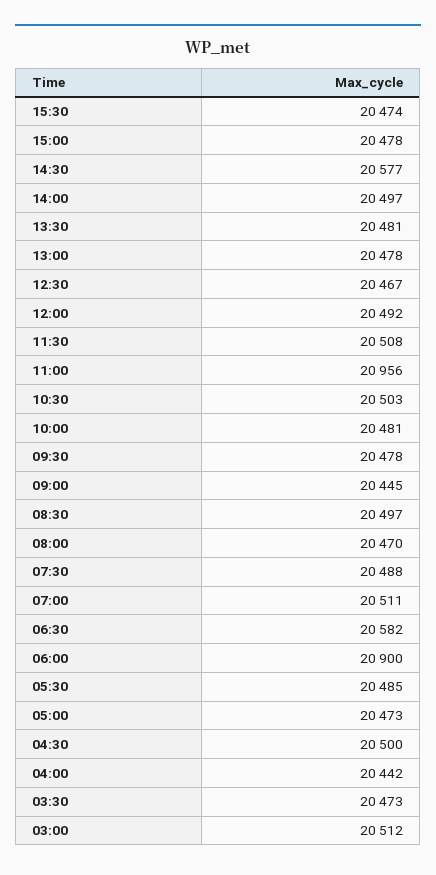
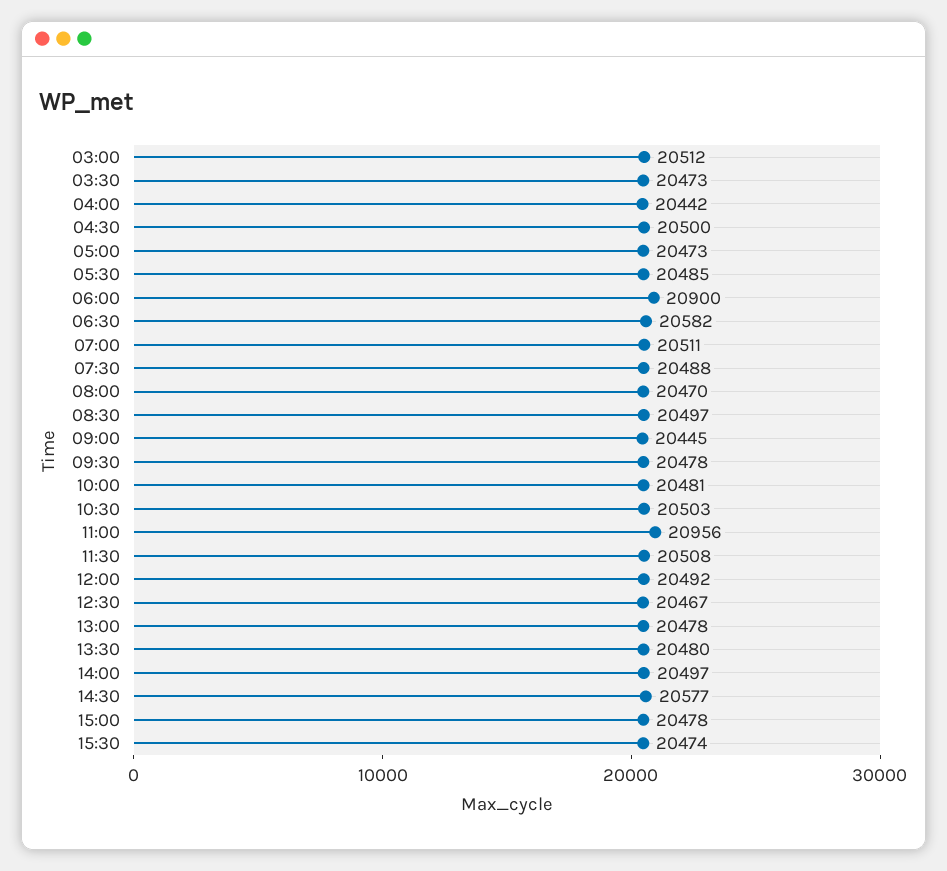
13:30: 20481 -> 20480

